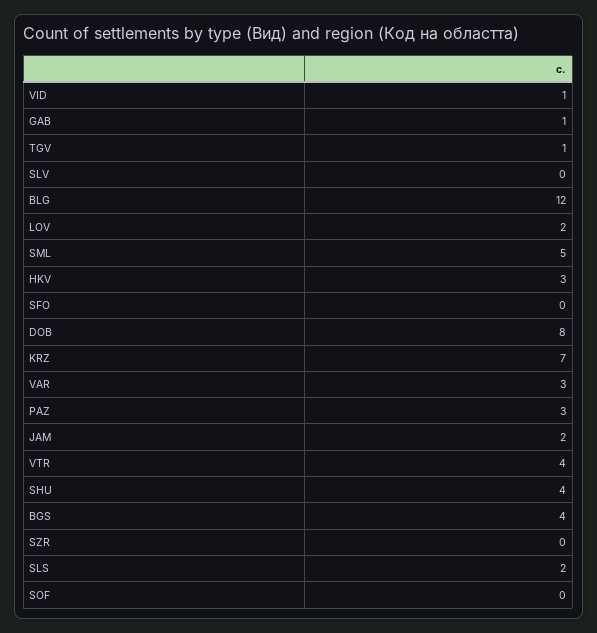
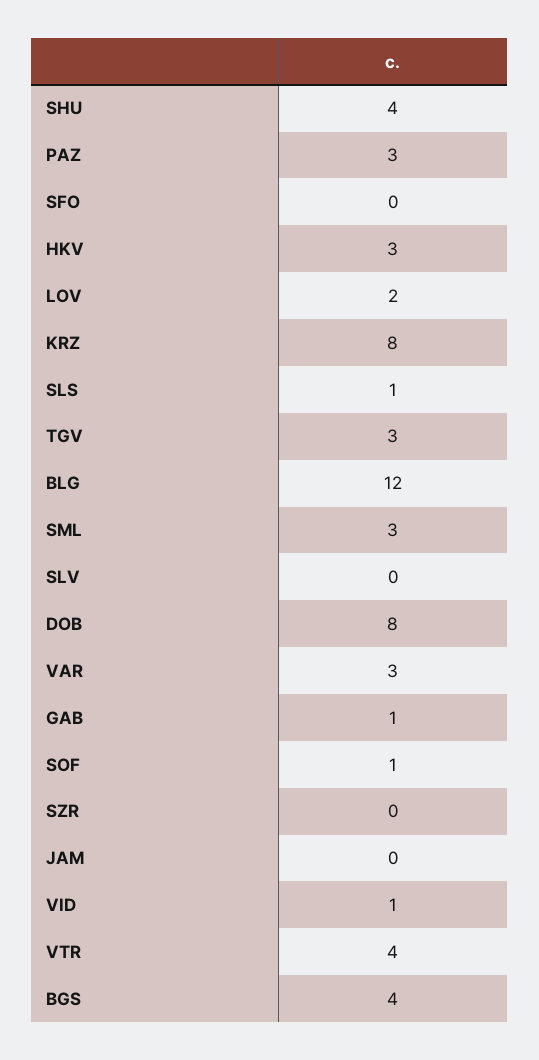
TGV: 1 -> 3
SML: 5 -> 3
KRZ: 7 -> 8
JAM: 2 -> 0
SLS: 2 -> 1
SOF: 0 -> 1

